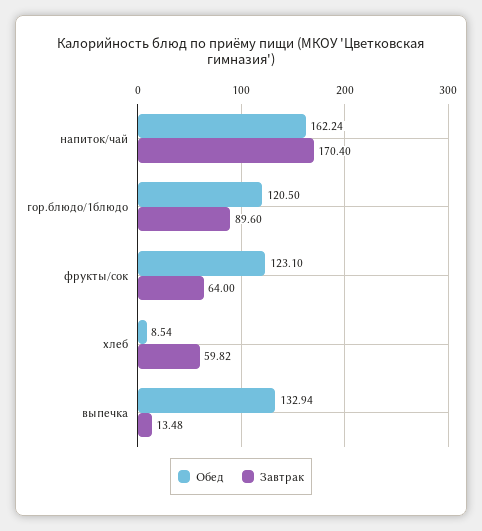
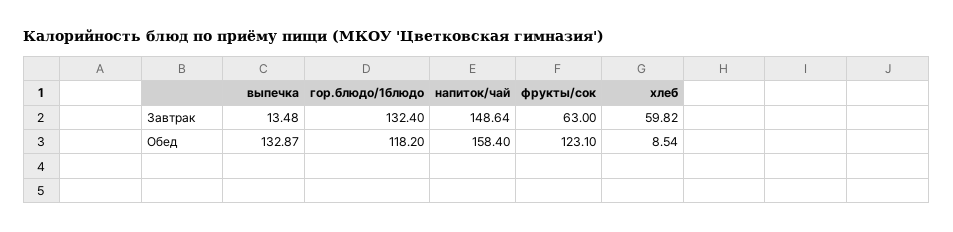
Обед, напиток/чай: 162.24 -> 158.4
Завтрак, напиток/чай: 170.4 -> 148.64
Обед, гор.блюдо/1блюдо: 120.5 -> 118.2
Завтрак, гор.блюдо/1блюдо: 89.6 -> 132.4
Завтрак, фрукты/сок: 64 -> 63
Обед, выпечка: 132.94 -> 132.87

